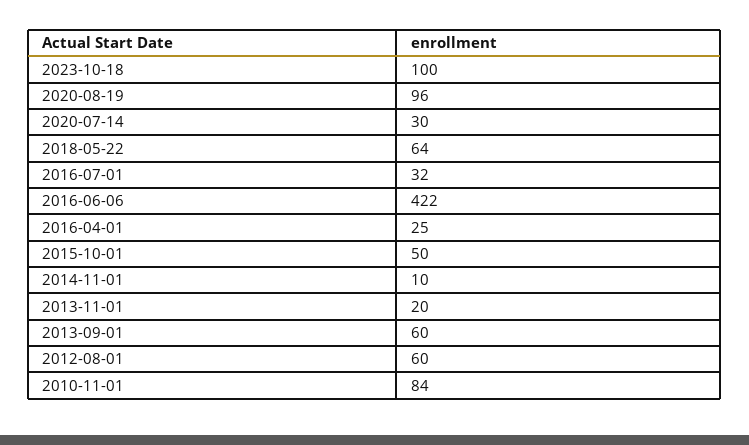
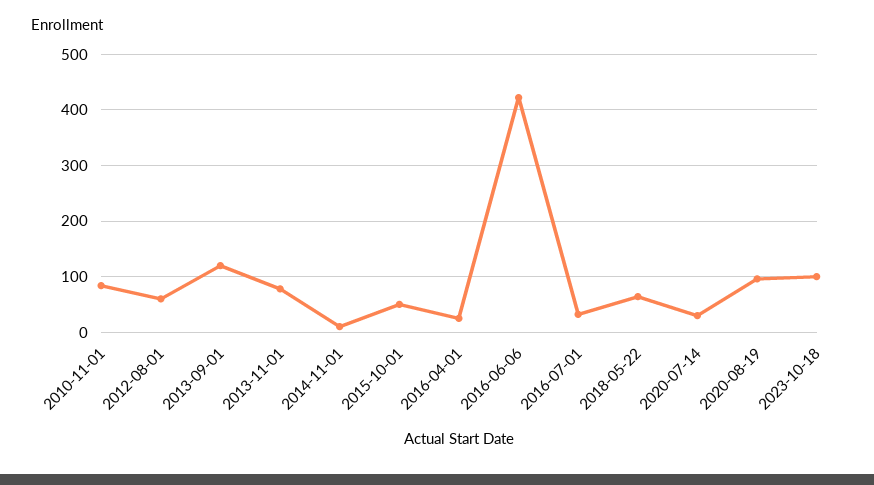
2013-11-01: 20 -> 80
2013-09-01: 60 -> 120

